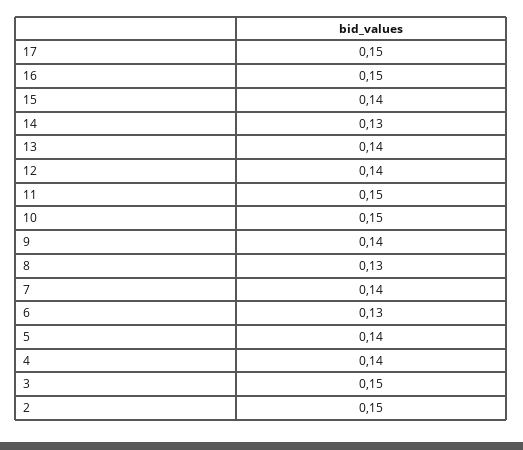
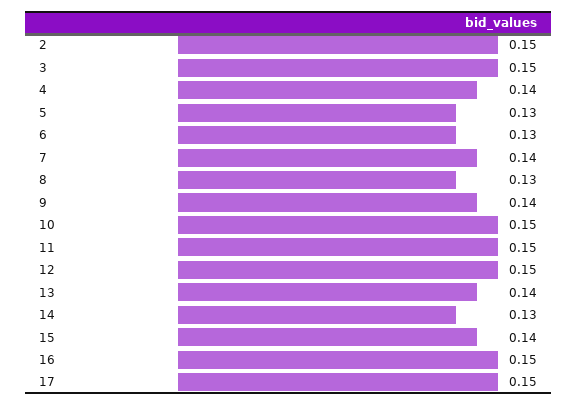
12: 0.14 -> 0.15
5: 0.14 -> 0.13

